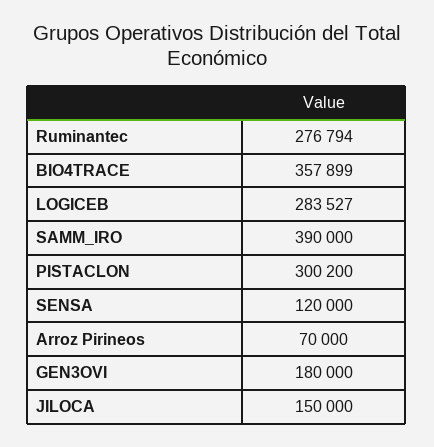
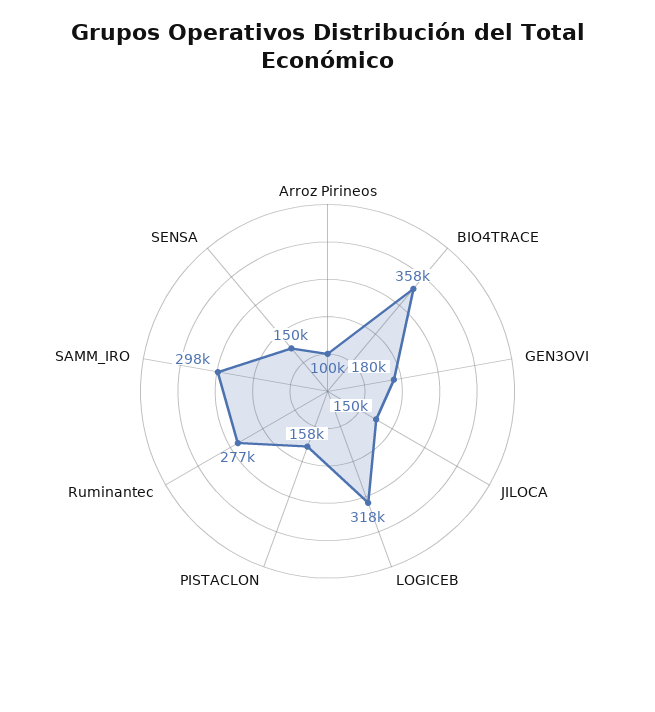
LOGICEB: 283527 -> 318000
SAMM_IRO: 390000 -> 298000
PISTACLON: 300200 -> 158000
SENSA: 120000 -> 150000
Arroz Pirineos: 70000 -> 100000

